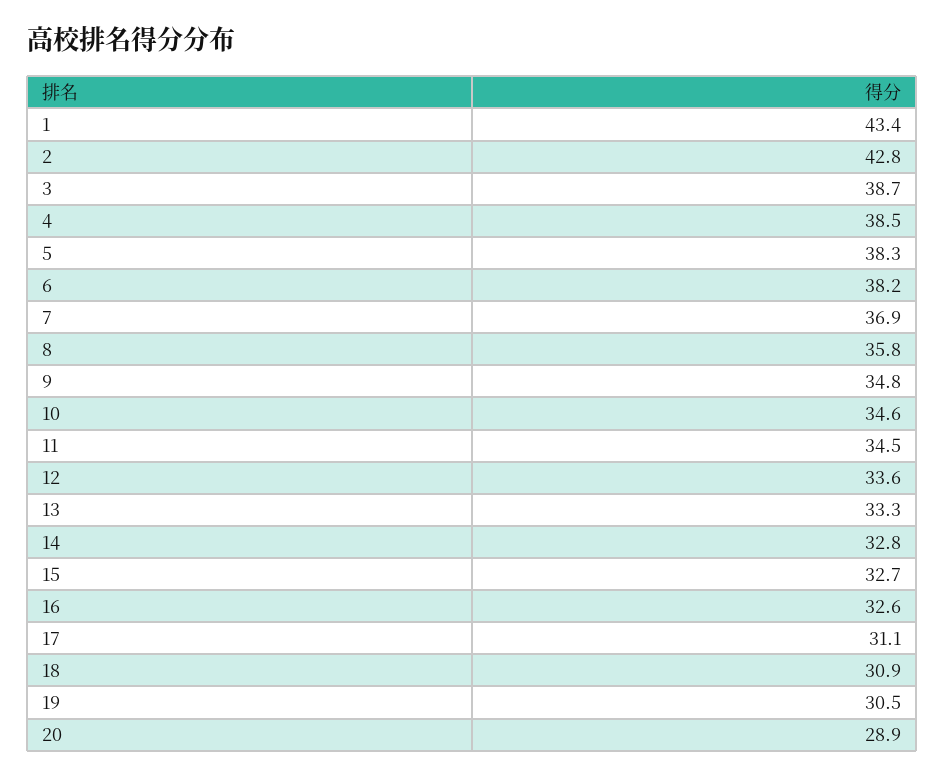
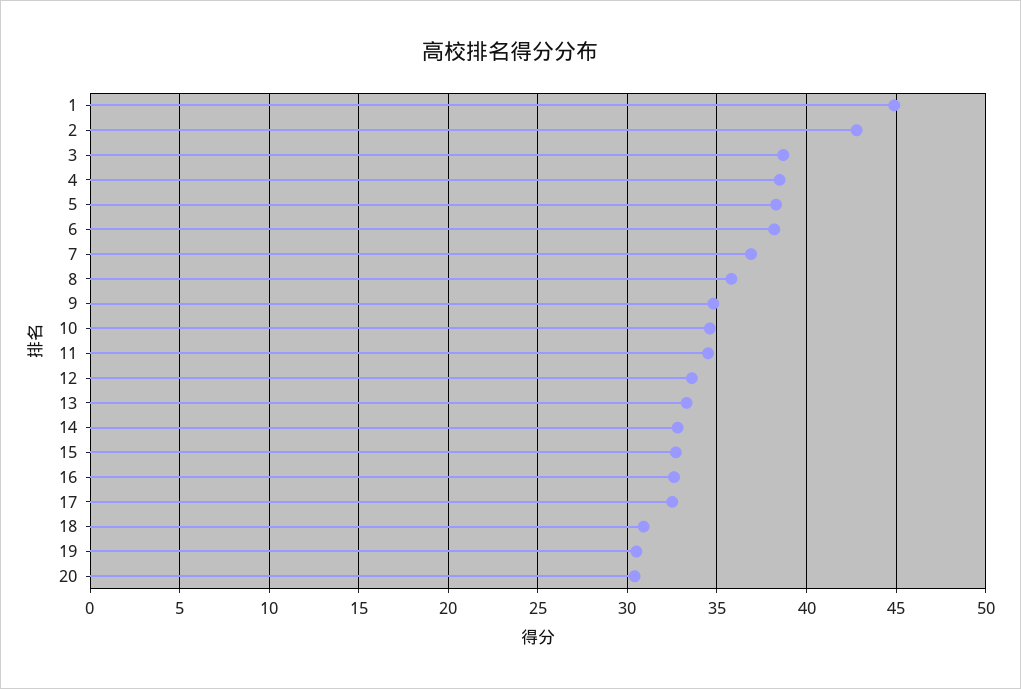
1: 43.4 -> 45
17: 31.1 -> 32.5
20: 28.9 -> 30.5

